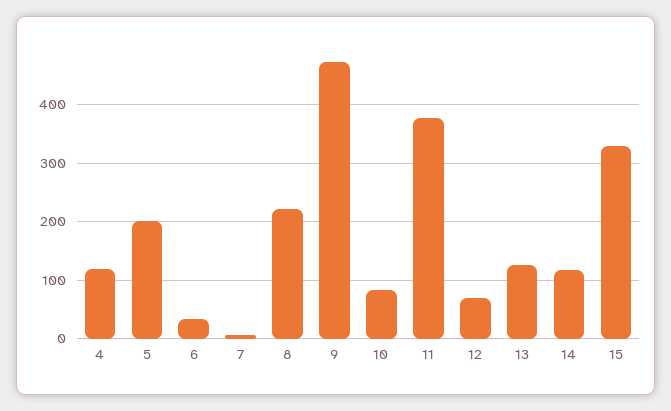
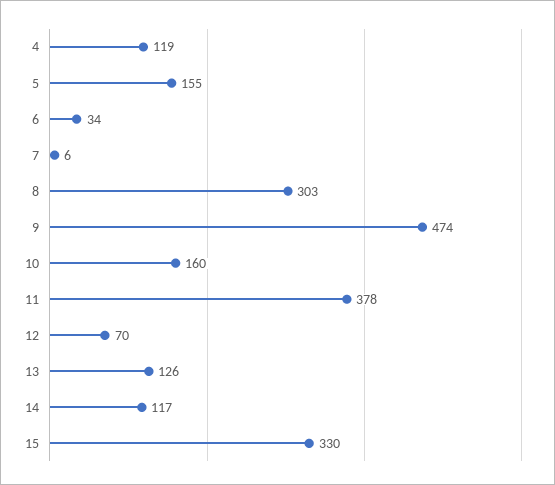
5: 200 -> 155
8: 220 -> 303
10: 80 -> 160

